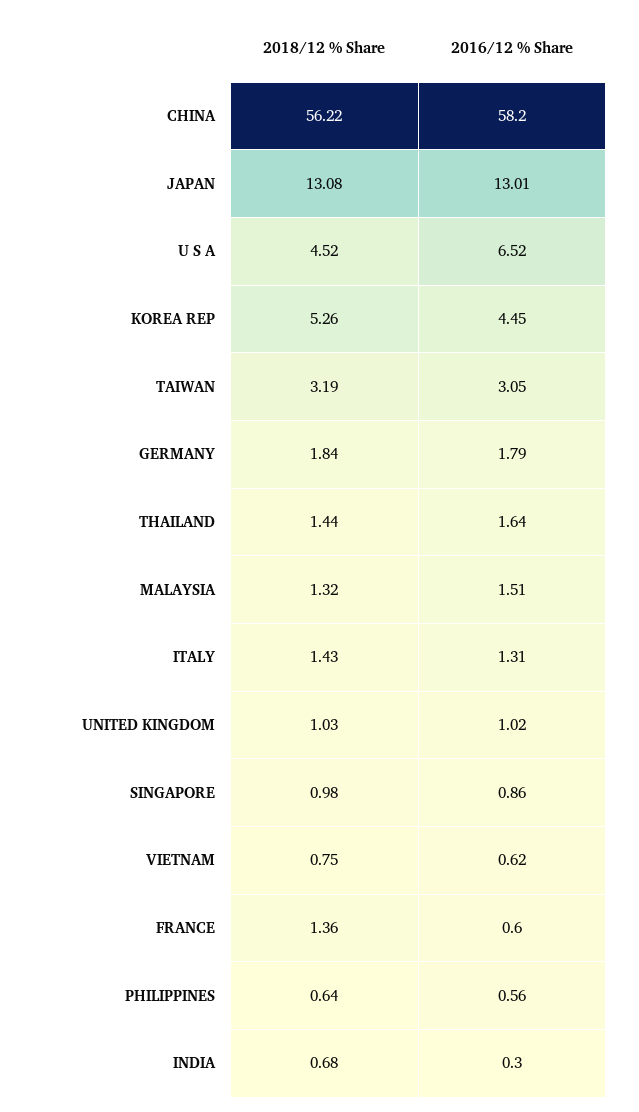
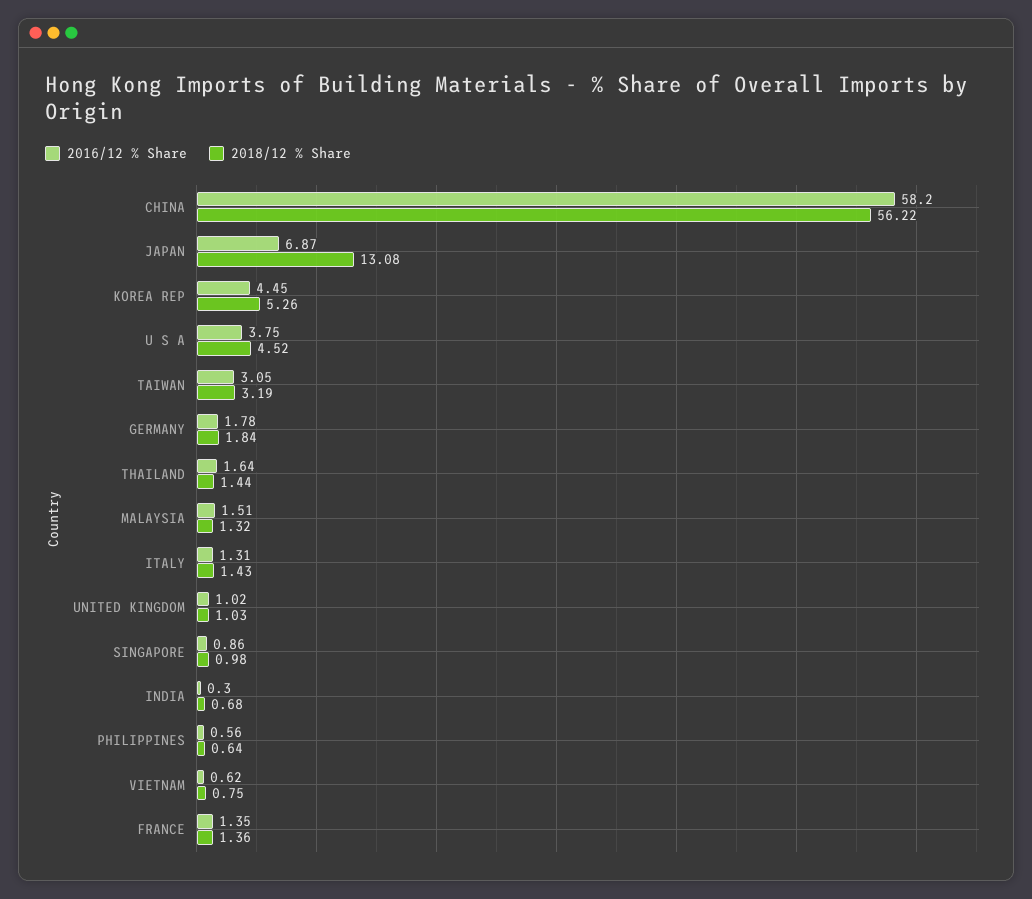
2016/12 % Share, JAPAN: 13.01 -> 6.87
2016/12 % Share, U S A: 6.52 -> 3.75
2016/12 % Share, GERMANY: 1.79 -> 1.78
2016/12 % Share, FRANCE: 0.6 -> 1.35

